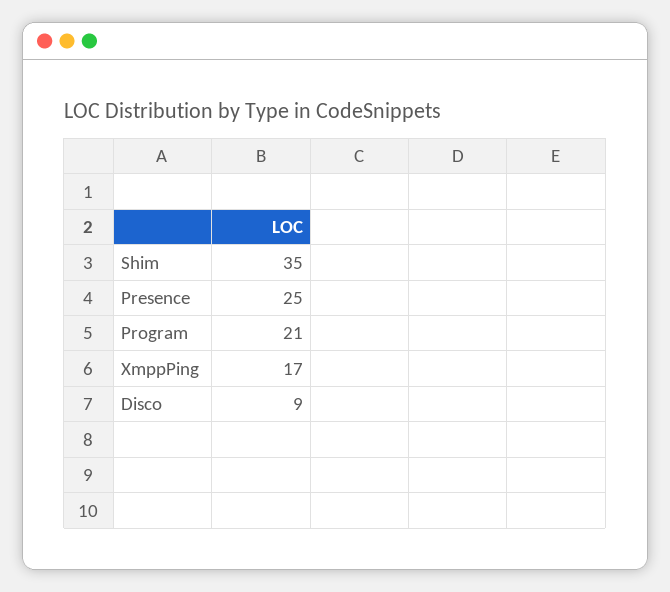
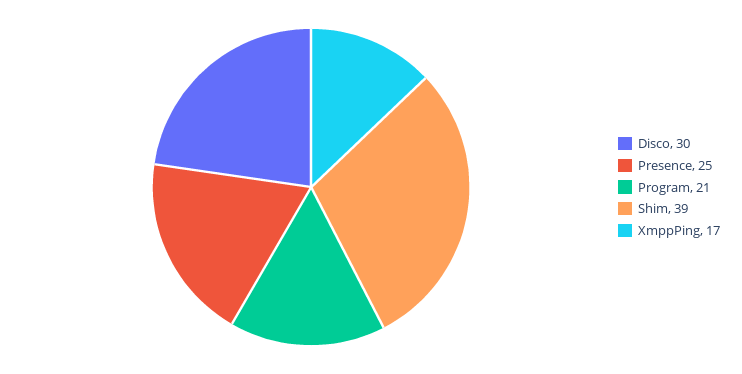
Shim: 35 -> 39
Disco: 9 -> 30

